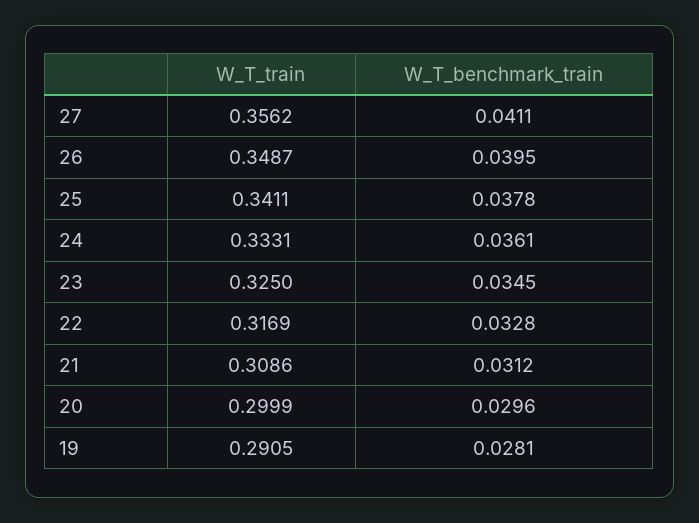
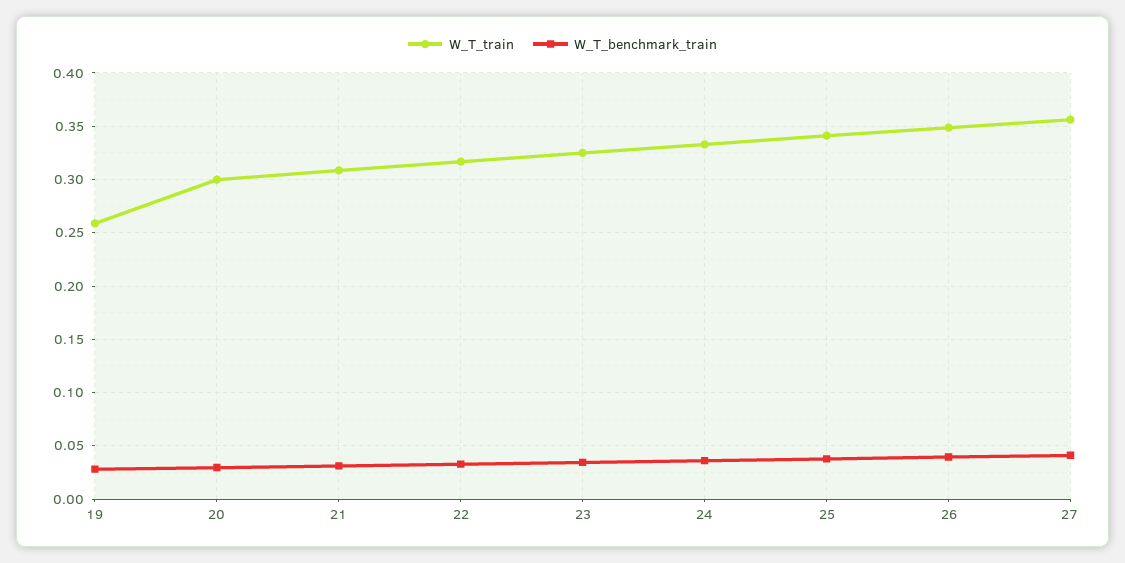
W_T_train, 19: 0.2905 -> 0.26

